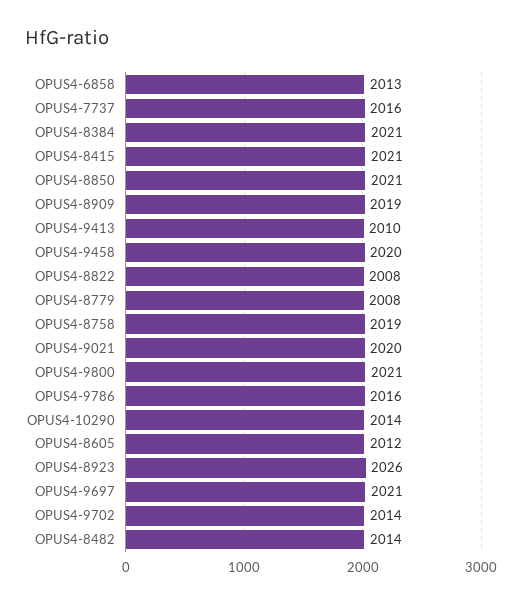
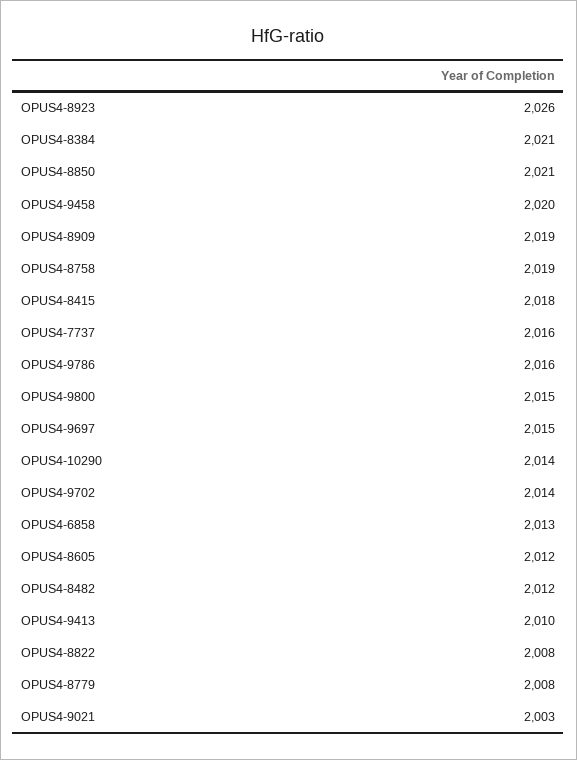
OPUS4-8415: 2021 -> 2018
OPUS4-9021: 2020 -> 2003
OPUS4-9800: 2021 -> 2015
OPUS4-9697: 2021 -> 2015
OPUS4-8482: 2014 -> 2012

